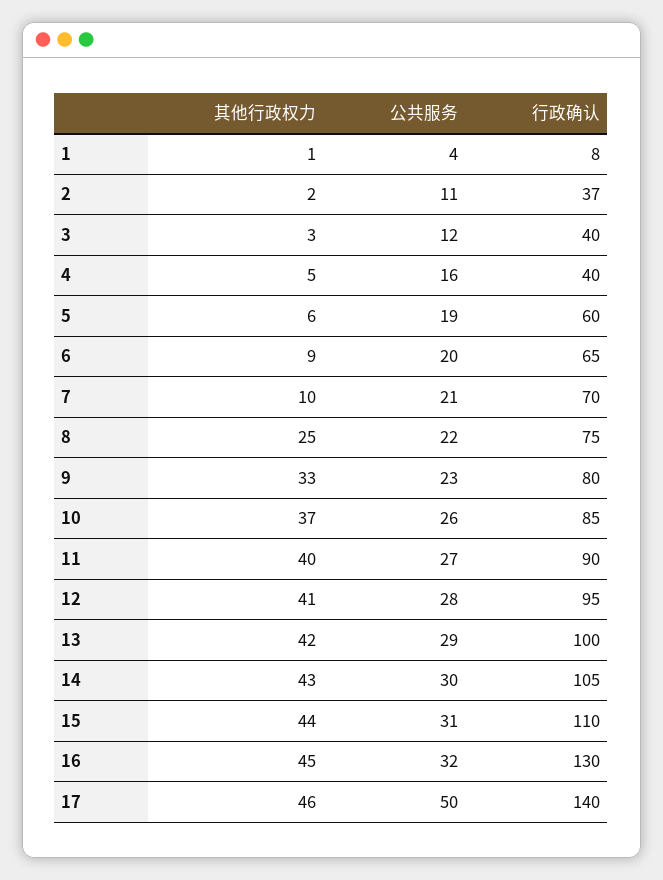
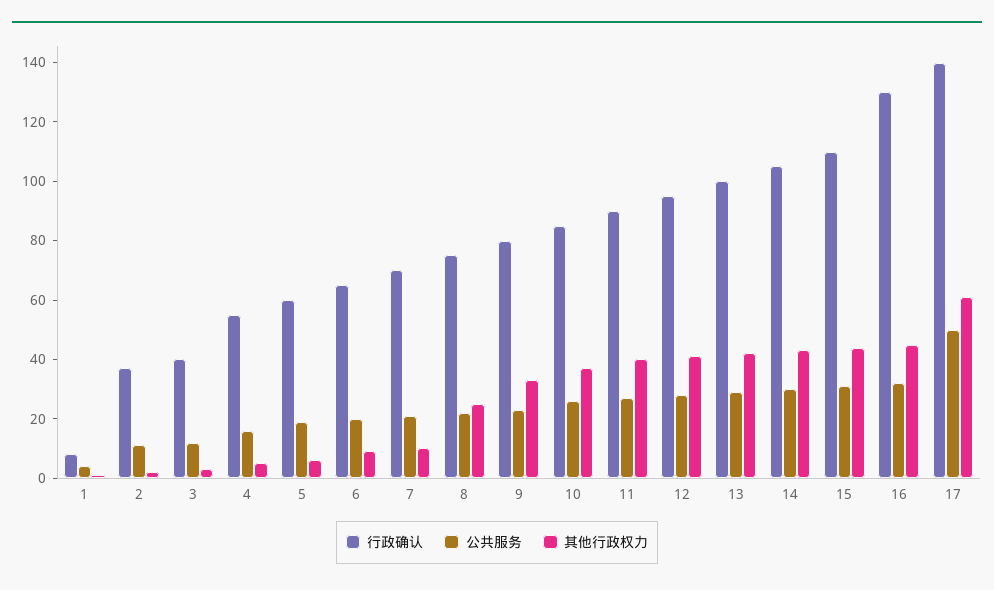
行政确认, 4: 40 -> 55
其他行政权力, 17: 46 -> 60

